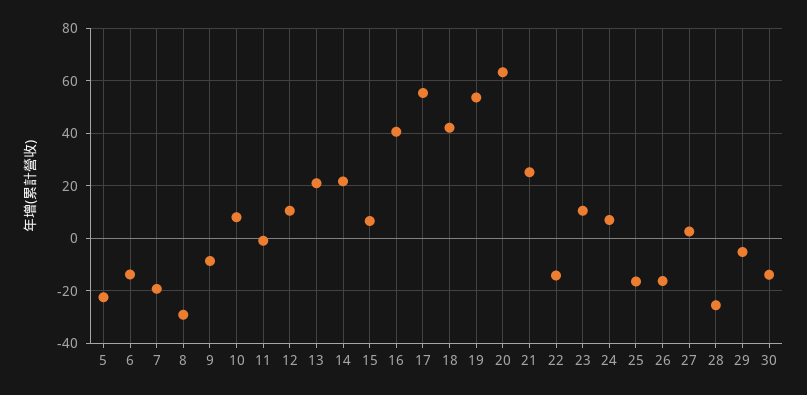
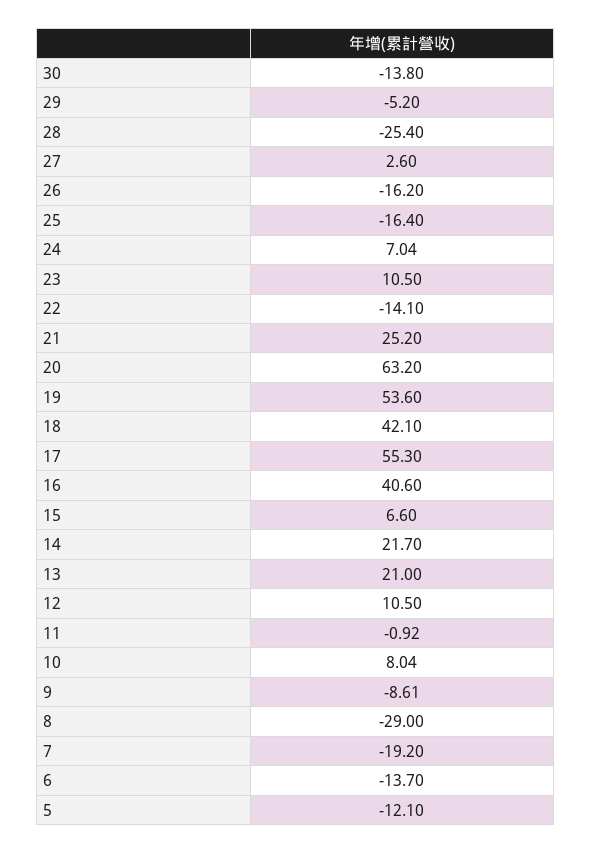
5: -22.5 -> -12.1

